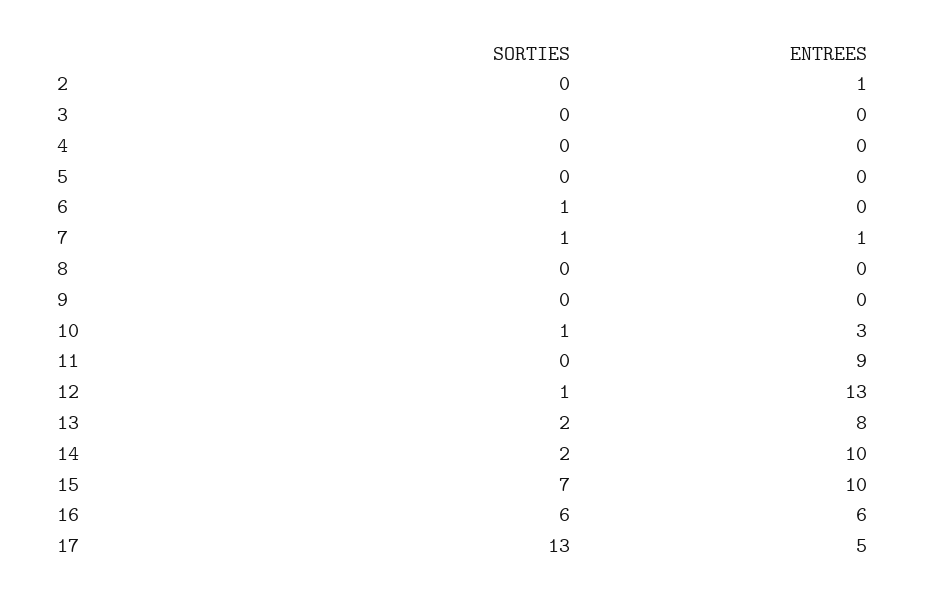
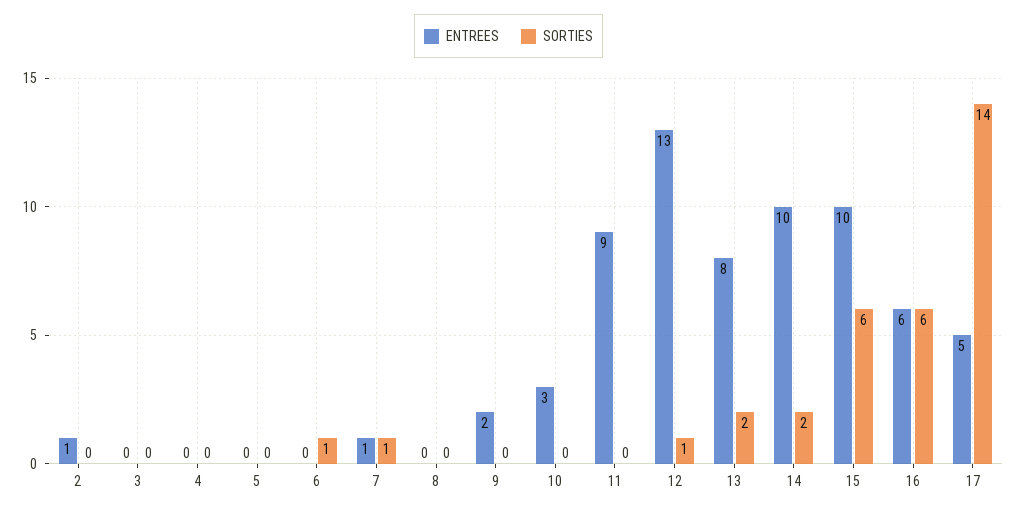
ENTREES, 9: 0 -> 2
SORTIES, 10: 1 -> 0
SORTIES, 15: 7 -> 6
SORTIES, 17: 13 -> 14

